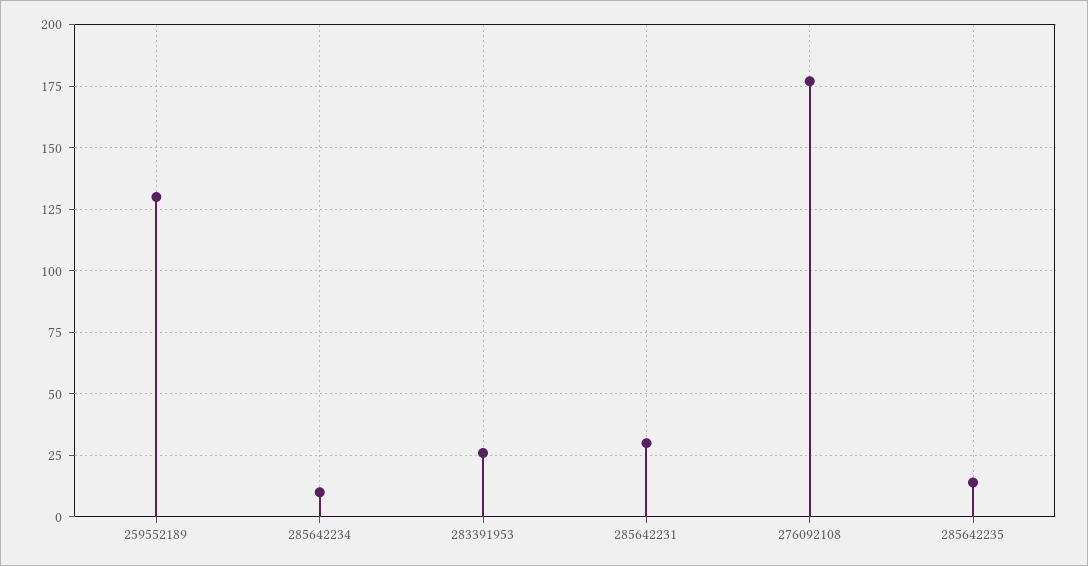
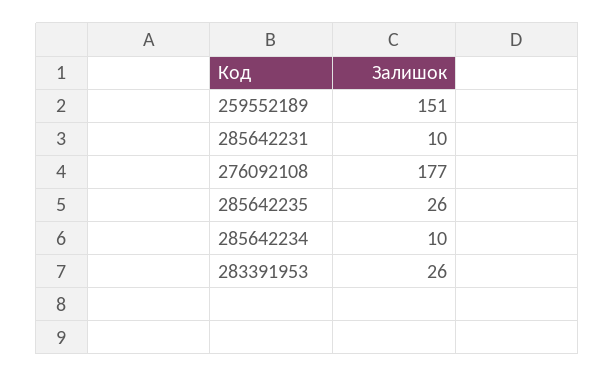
259552189: 130 -> 151
285642231: 30 -> 10
285642235: 15 -> 26

